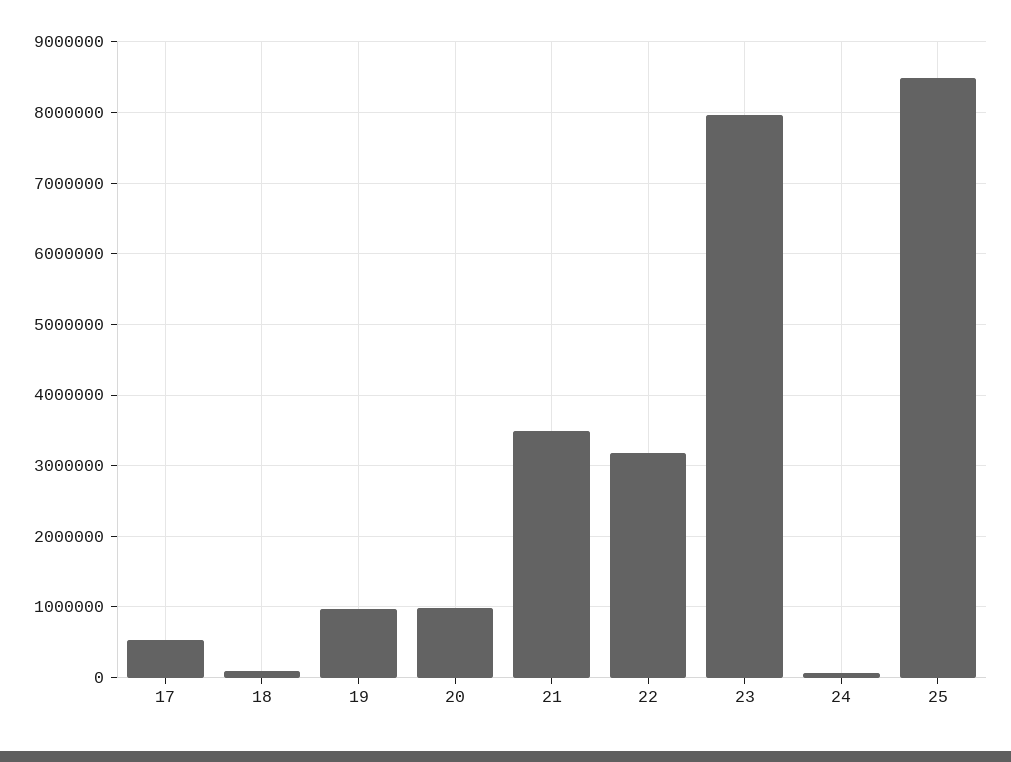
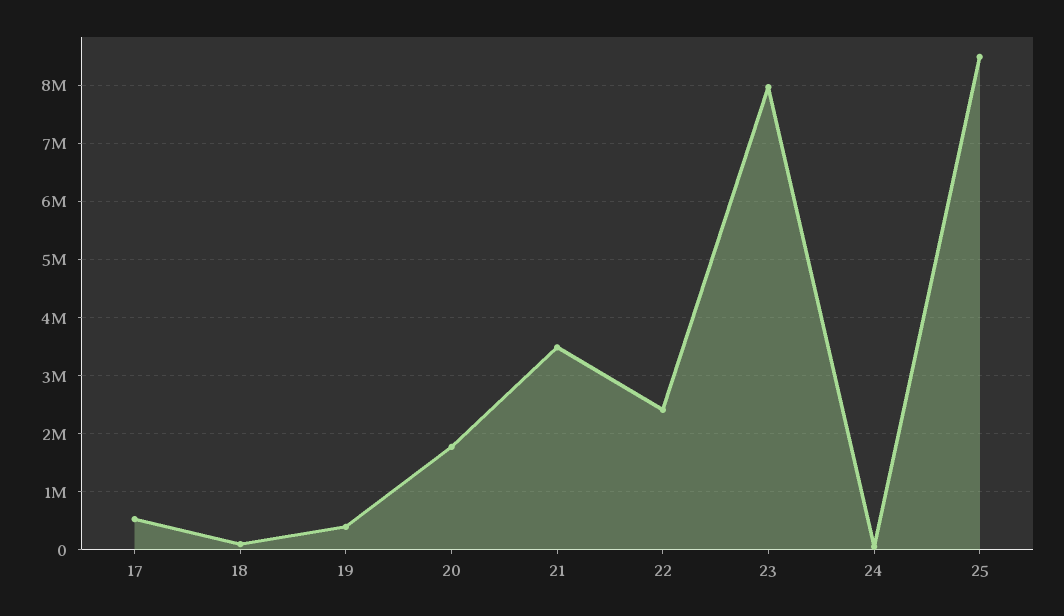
19: 1000000 -> 400000
20: 1000000 -> 1800000
22: 3200000 -> 2400000

